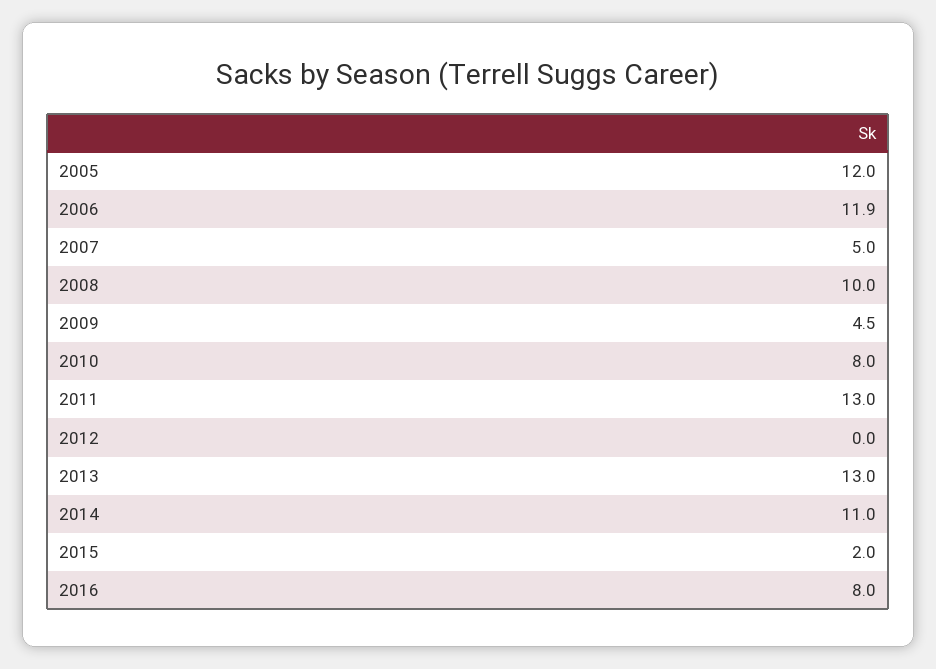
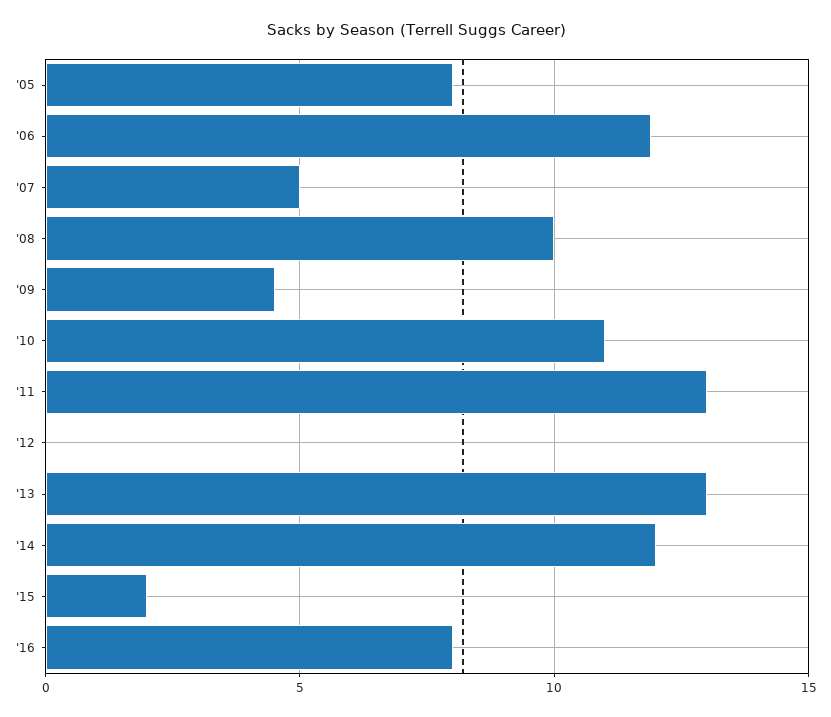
2005: 12 -> 8
2010: 8 -> 11
2014: 11 -> 12

